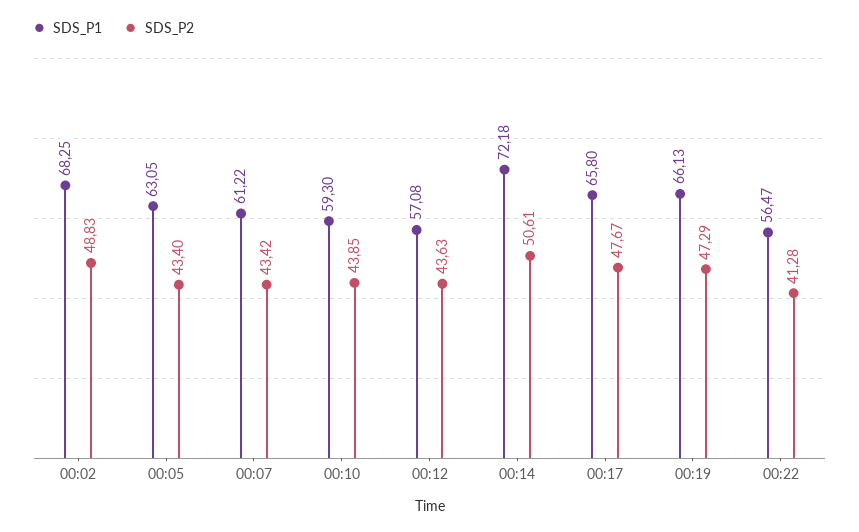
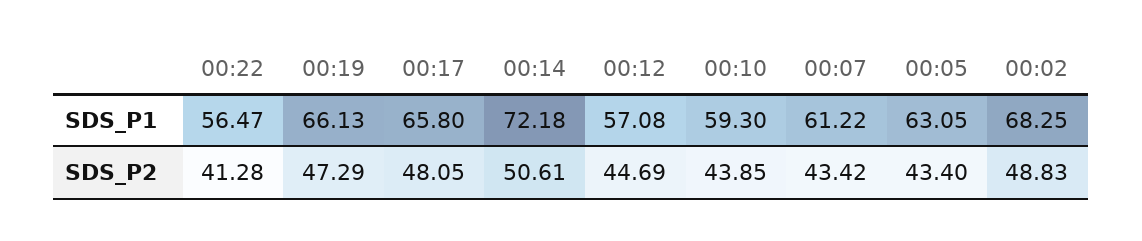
SDS_P2, 00:12: 43.63 -> 44.69
SDS_P2, 00:17: 47.67 -> 48.05

